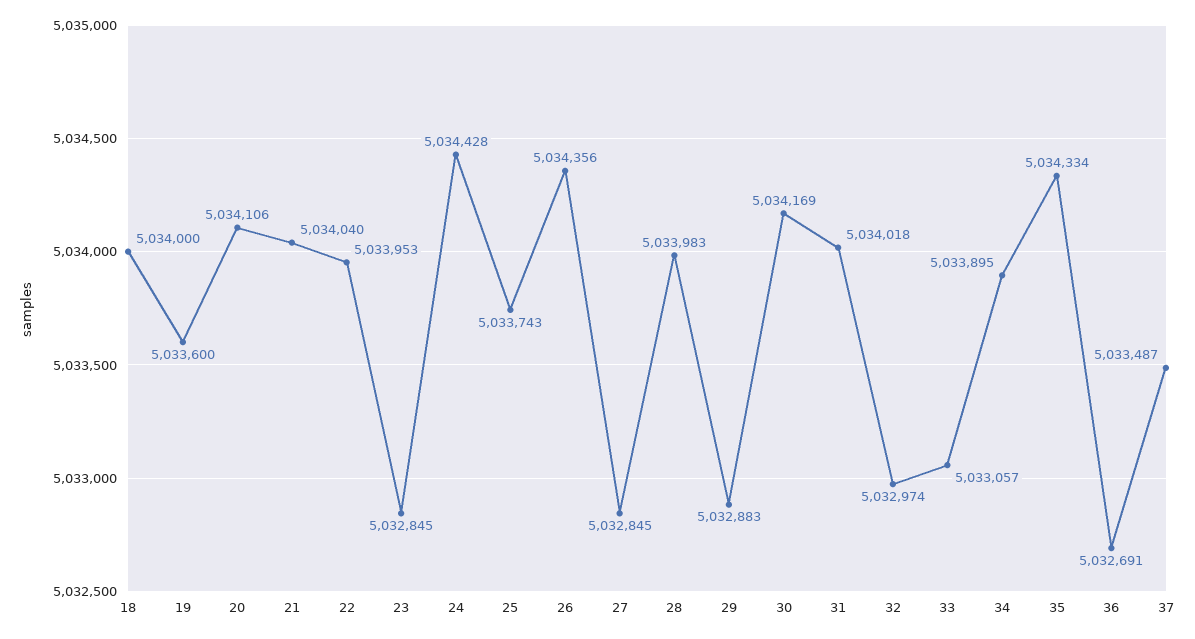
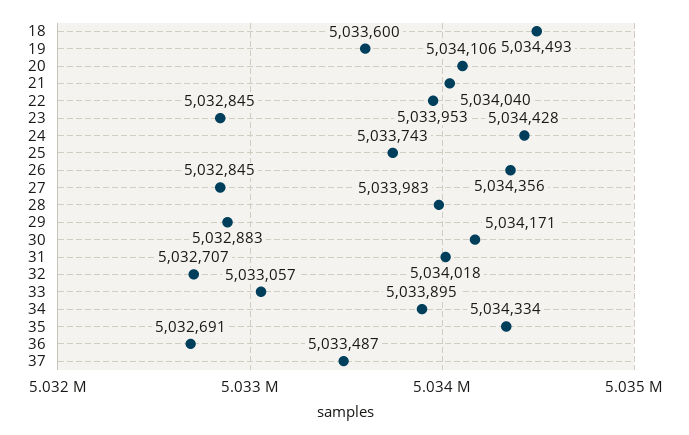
18: 5034000 -> 5034493
30: 5034169 -> 5034171
32: 5032974 -> 5032707

